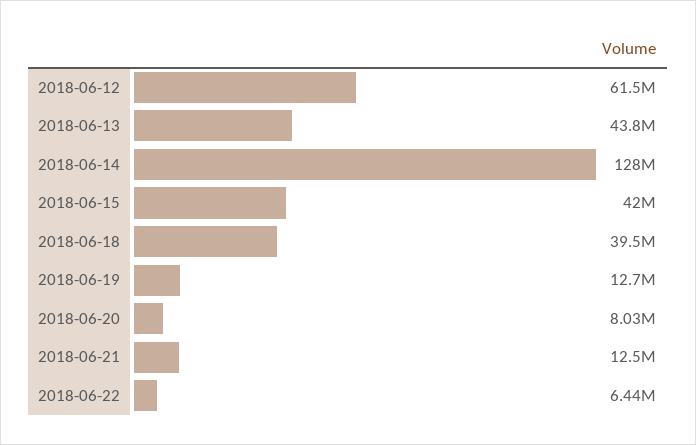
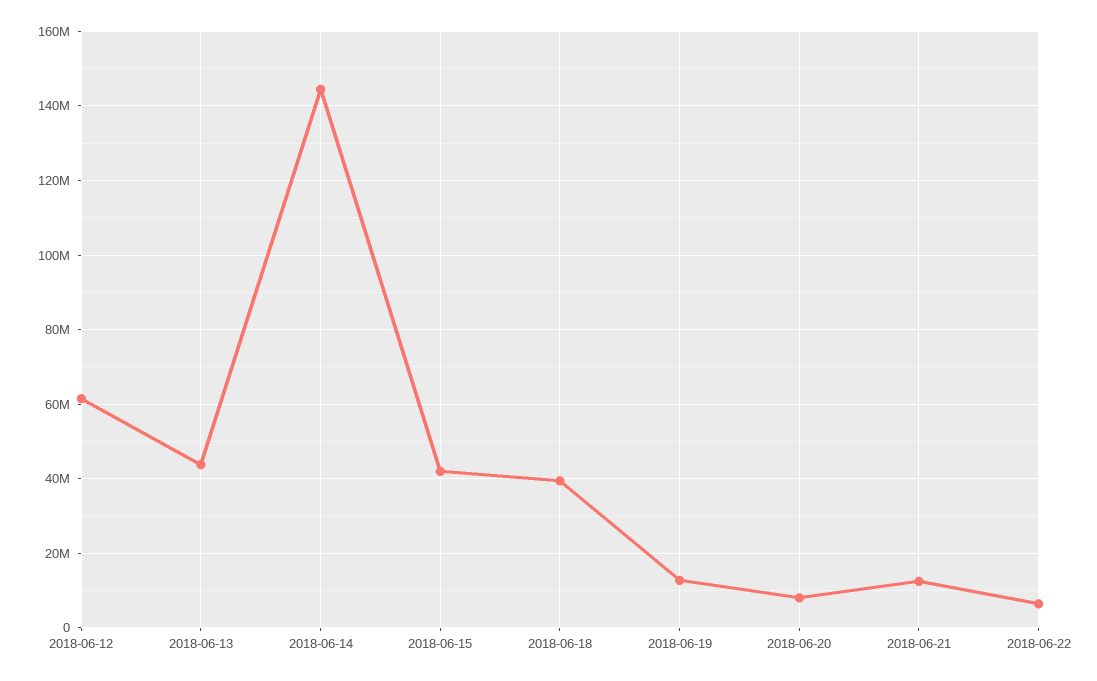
2018-06-14: 128000000 -> 144000000

